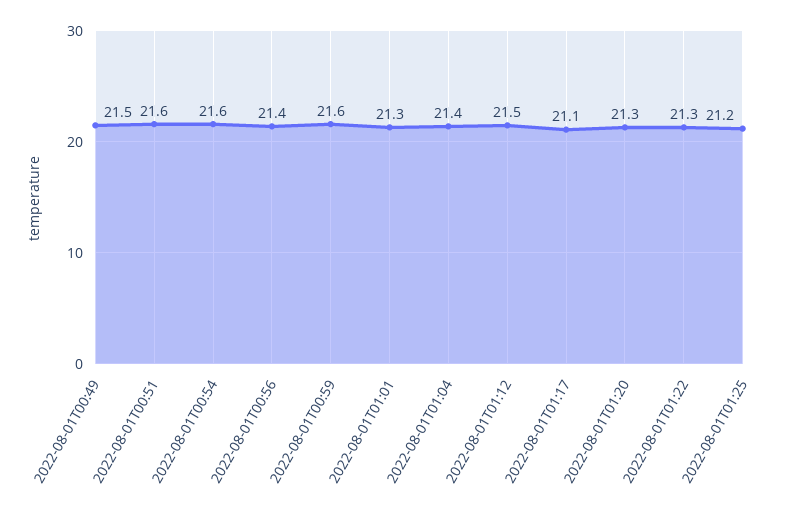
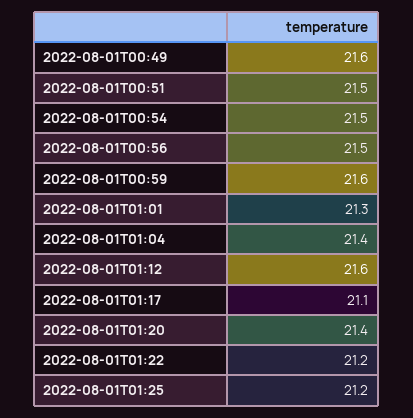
2022-08-01T00:49: 21.5 -> 21.6
2022-08-01T00:51: 21.6 -> 21.5
2022-08-01T00:54: 21.6 -> 21.5
2022-08-01T00:56: 21.4 -> 21.5
2022-08-01T01:12: 21.5 -> 21.6
2022-08-01T01:20: 21.3 -> 21.4
2022-08-01T01:22: 21.3 -> 21.2

